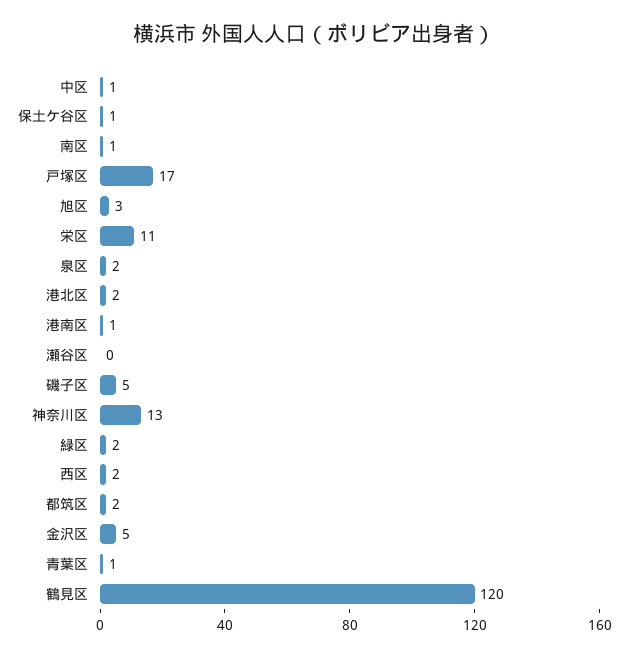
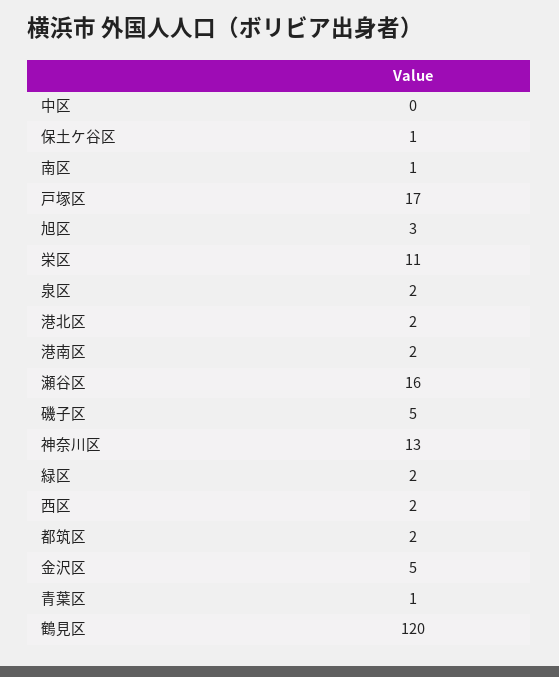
中区: 1 -> 0
港南区: 1 -> 2
瀬谷区: 0 -> 16

